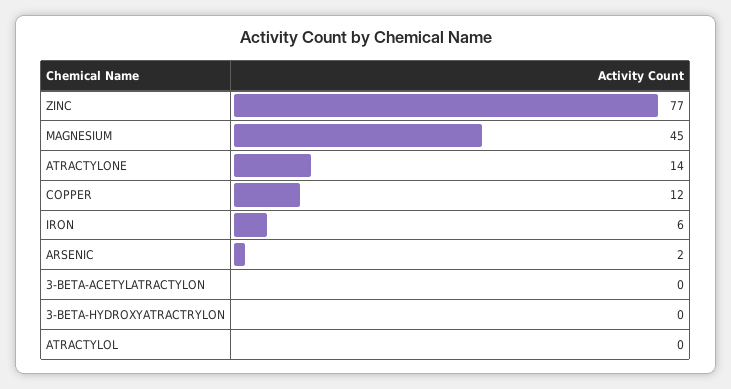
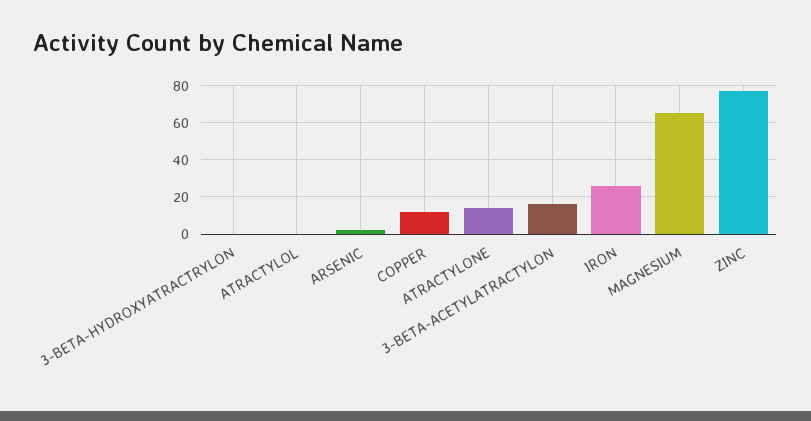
MAGNESIUM: 45 -> 65
IRON: 6 -> 25
3-BETA-ACETYLATRACTYLON: 0 -> 15

